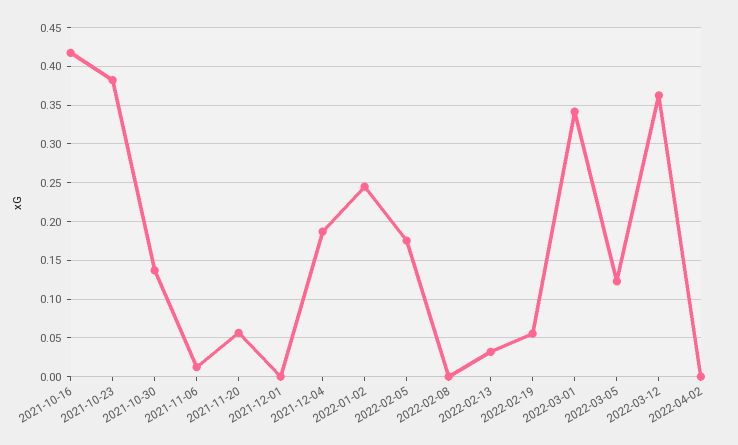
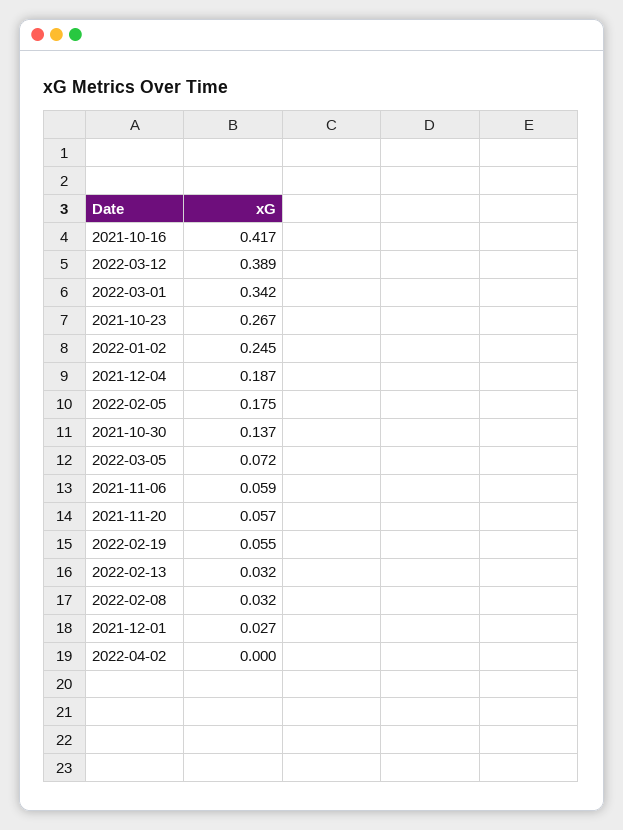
2021-10-23: 0.38 -> 0.267
2021-11-06: 0.01 -> 0.059
2021-12-01: 0 -> 0.027
2022-02-08: 0 -> 0.032
2022-03-05: 0.12 -> 0.072
2022-03-12: 0.36 -> 0.389

